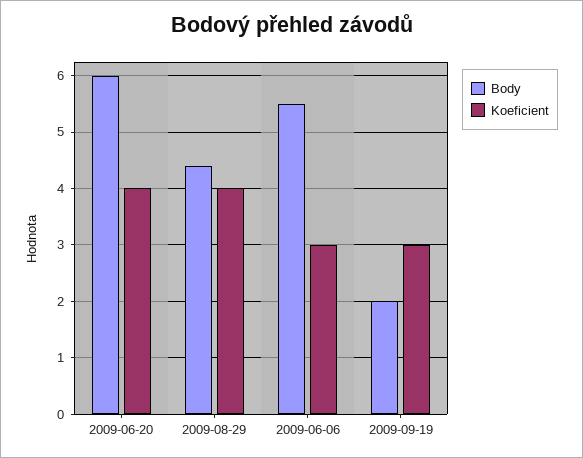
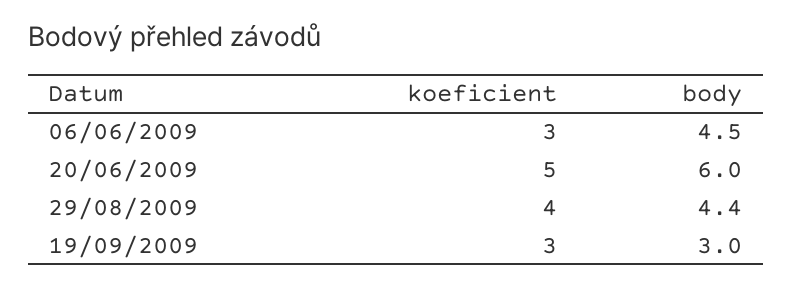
Koeficient, 2009-06-20: 4 -> 5
Body, 2009-06-06: 5.5 -> 4.5
Body, 2009-09-19: 2 -> 3

